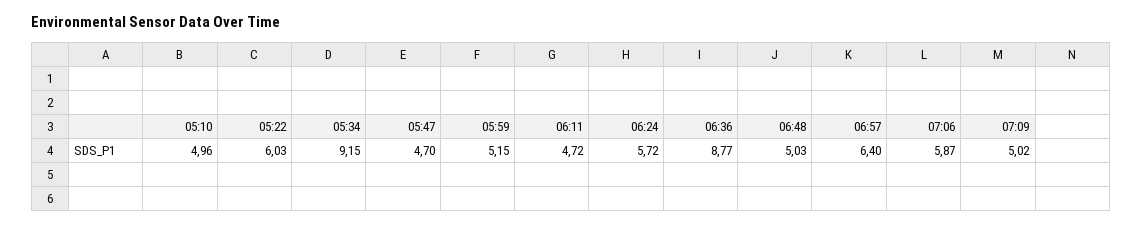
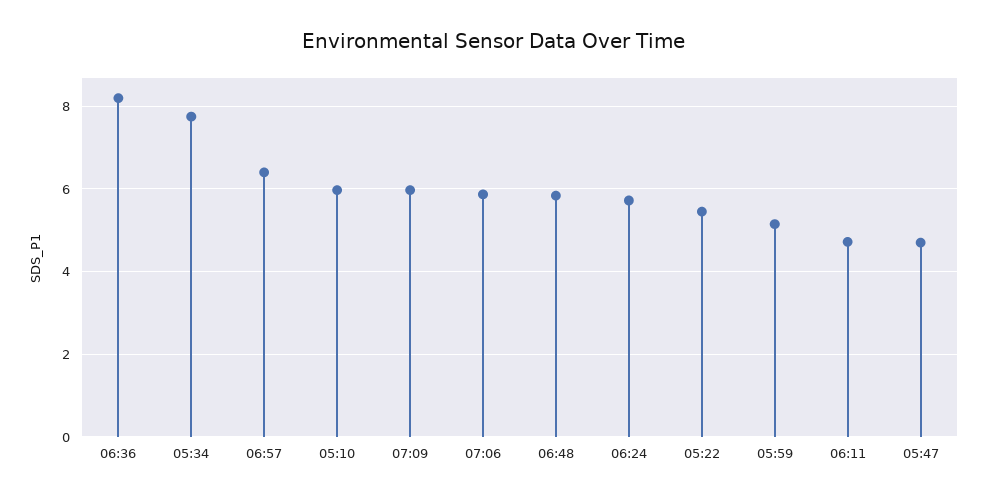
05:10: 4.96 -> 6
05:22: 6.03 -> 5.4
05:34: 9.15 -> 7.8
06:36: 8.77 -> 8.2
06:48: 5.03 -> 5.8
07:09: 5.02 -> 6

